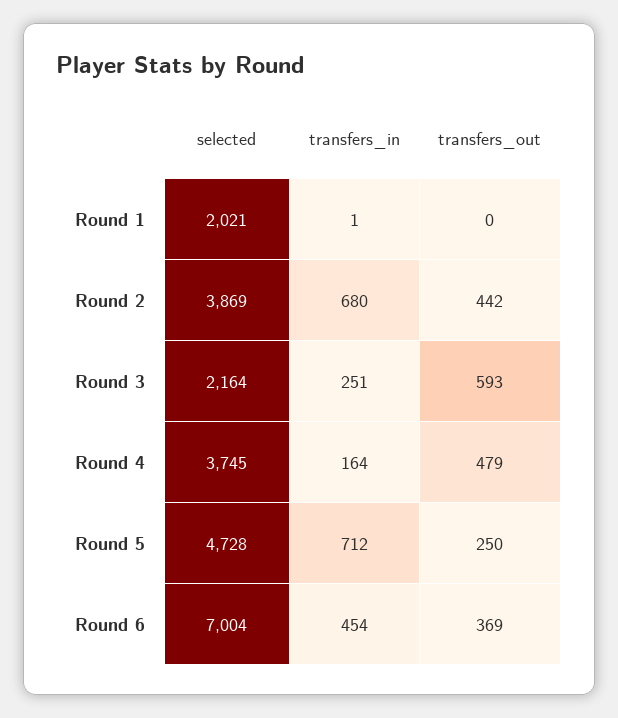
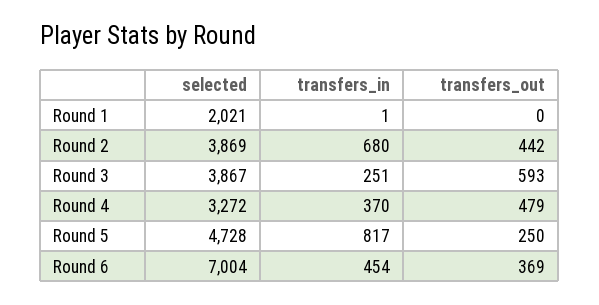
selected, Round 3: 2164 -> 3867
selected, Round 4: 3745 -> 3272
transfers_in, Round 4: 164 -> 370
transfers_in, Round 5: 712 -> 817

